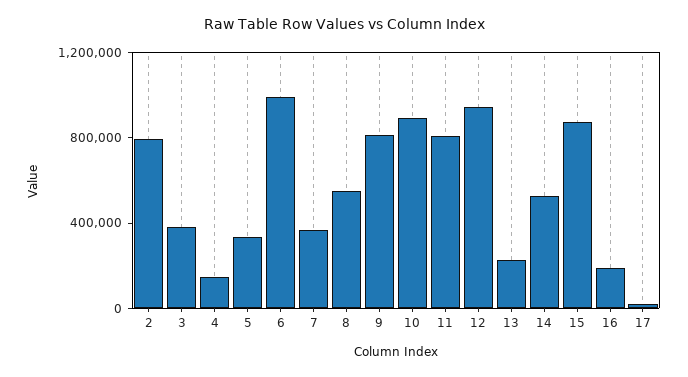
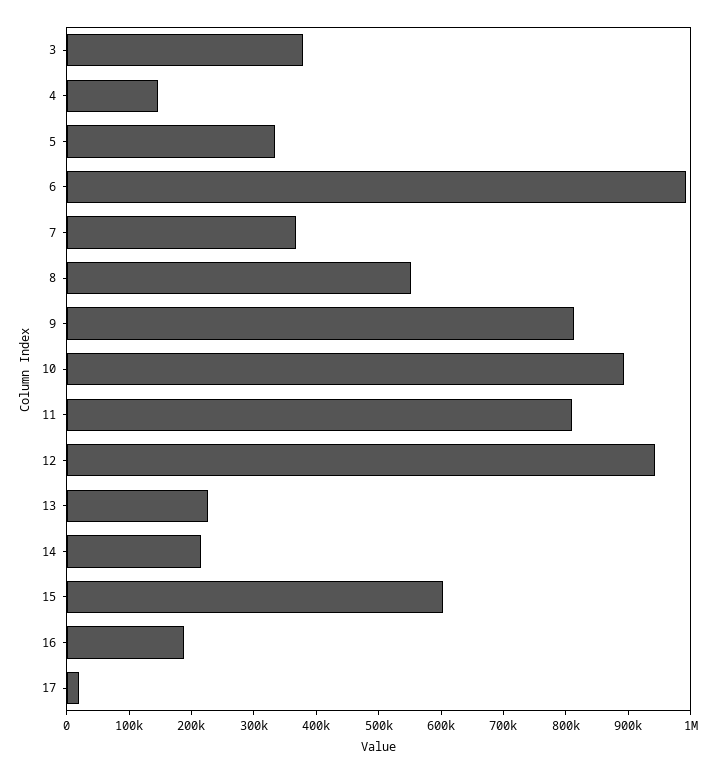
2: 800000 -> none
14: 500000 -> 220000
15: 900000 -> 600000

